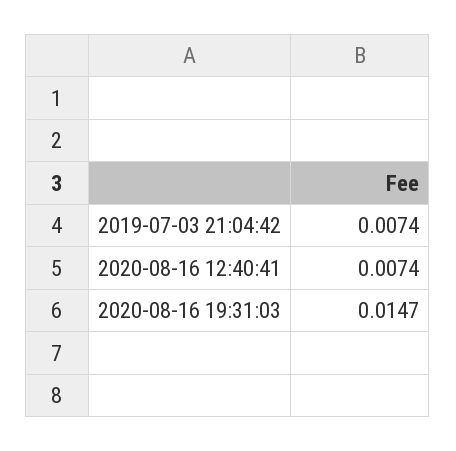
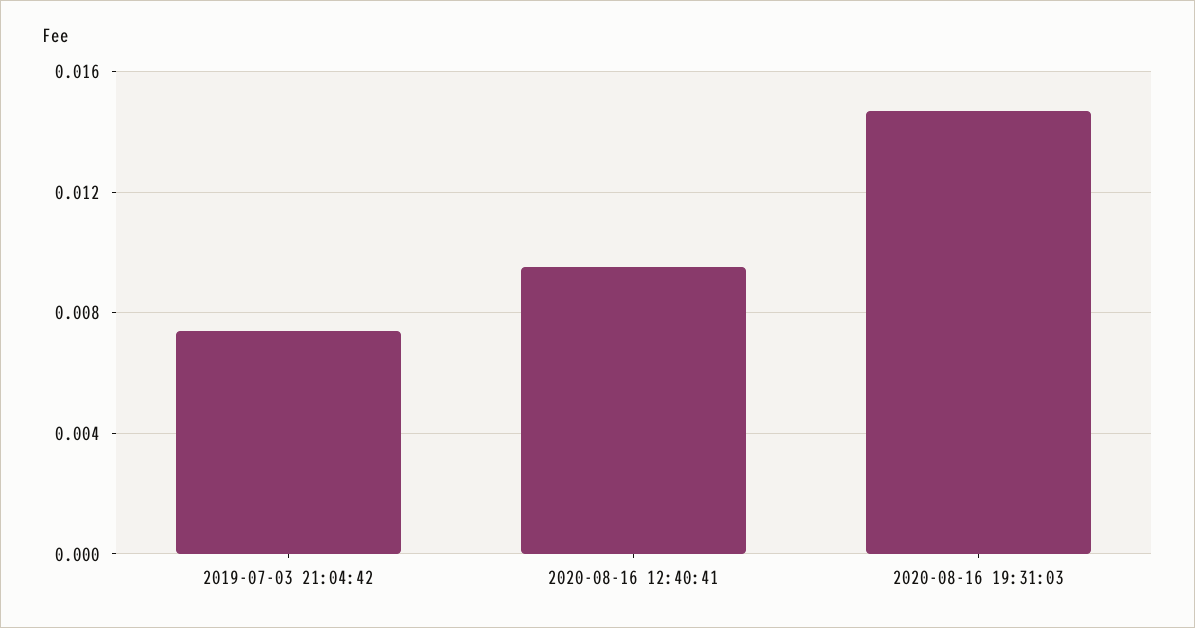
2020-08-16 12:40:41: 0.0074 -> 0.0095

